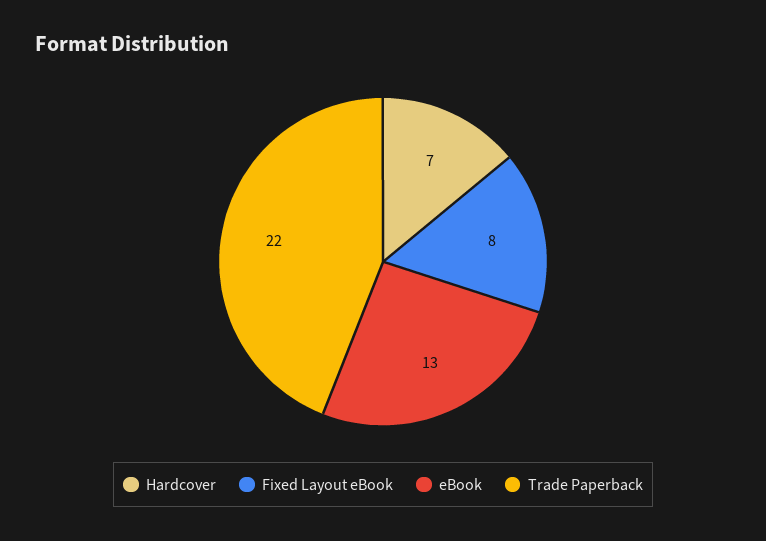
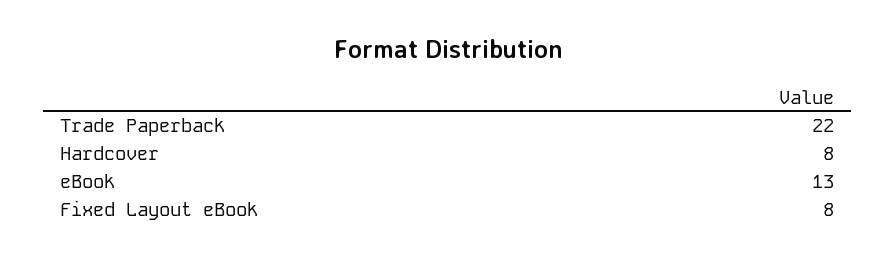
Hardcover: 7 -> 8

